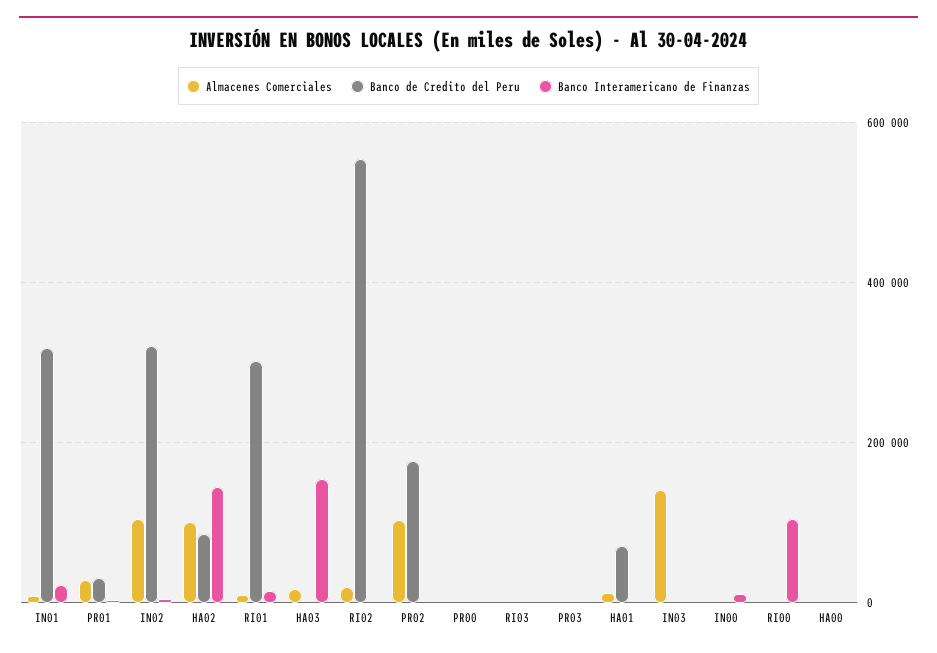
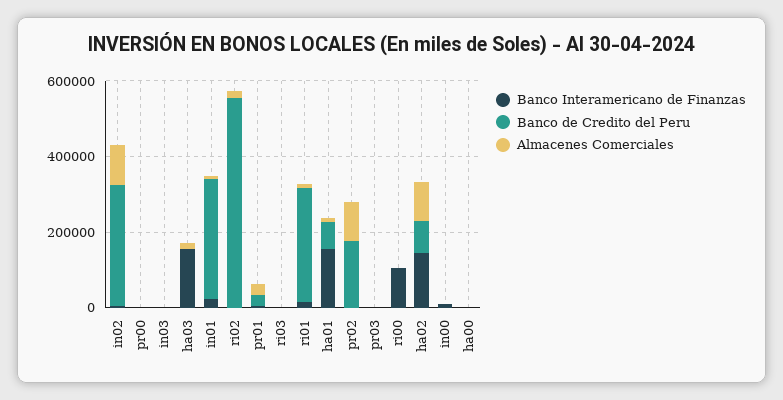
Banco Interamericano de Finanzas, HA01: 0 -> 150000
Almacenes Comerciales, IN03: 140000 -> 0

